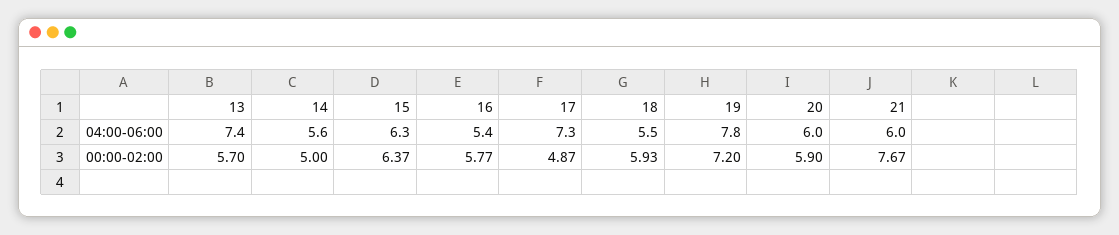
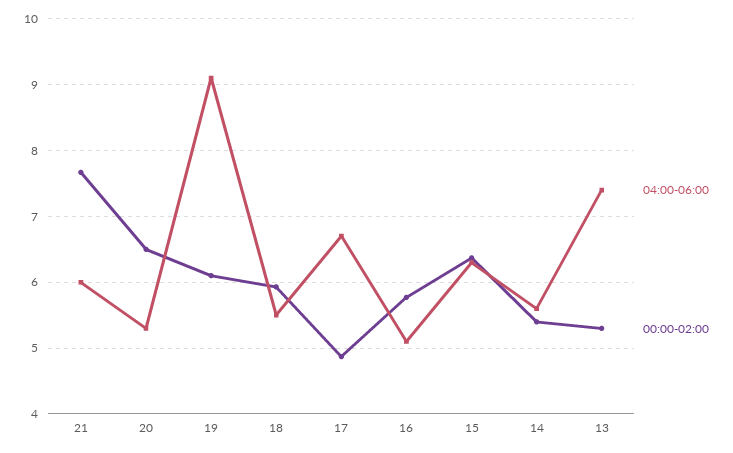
04:00-06:00, 16: 5.4 -> 5.1
04:00-06:00, 17: 7.3 -> 6.7
04:00-06:00, 19: 7.8 -> 9.1
04:00-06:00, 20: 6 -> 5.3
00:00-02:00, 13: 5.7 -> 5.3
00:00-02:00, 14: 5 -> 5.4
00:00-02:00, 19: 7.2 -> 6.1
00:00-02:00, 20: 5.9 -> 6.5

